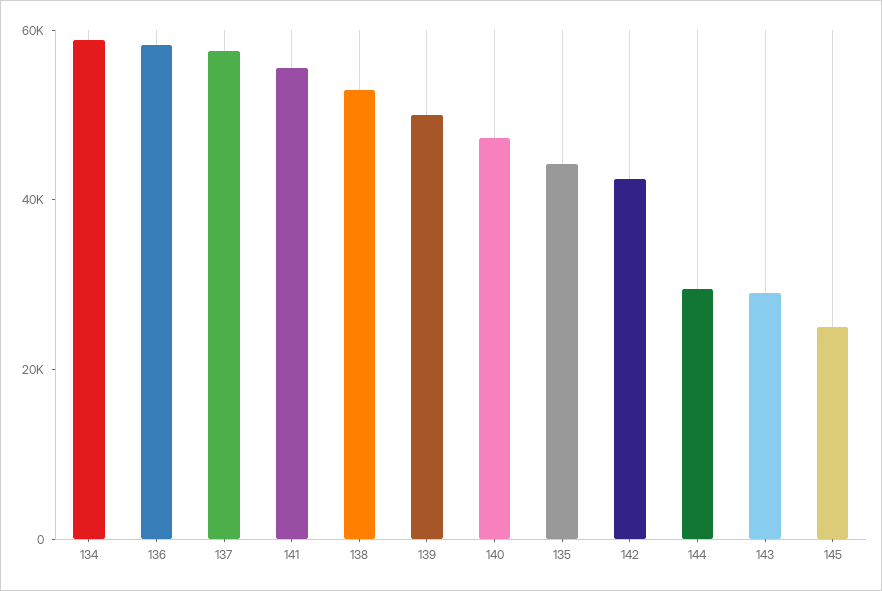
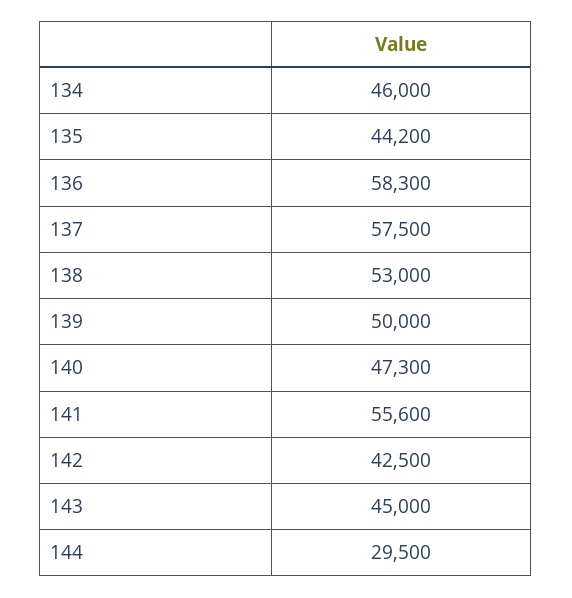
134: 60000 -> 46000
143: 30000 -> 45000
145: 25000 -> none

